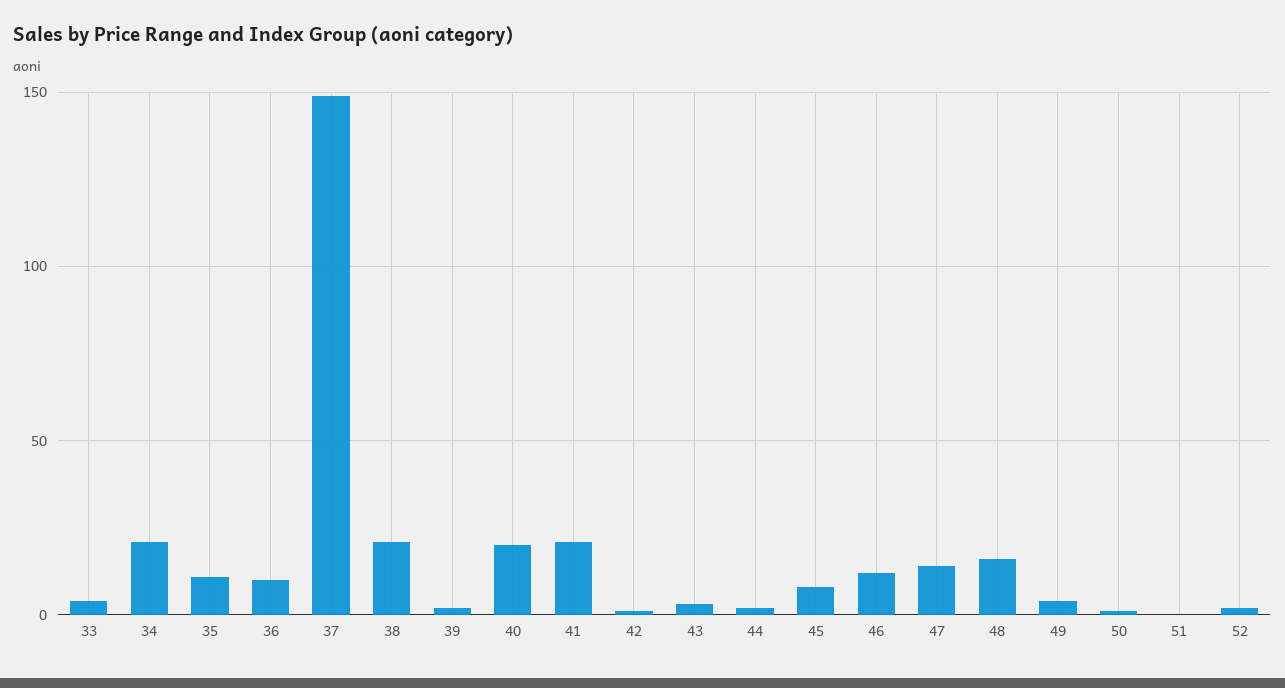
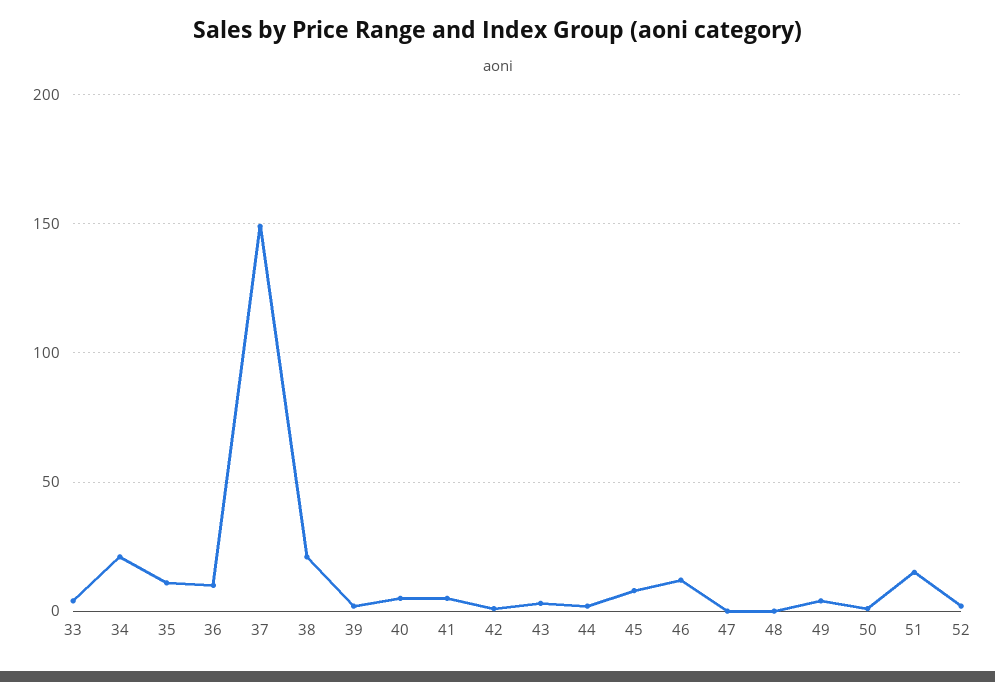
40: 20 -> 5
41: 20 -> 5
47: 15 -> 0
48: 15 -> 0
51: 0 -> 15

